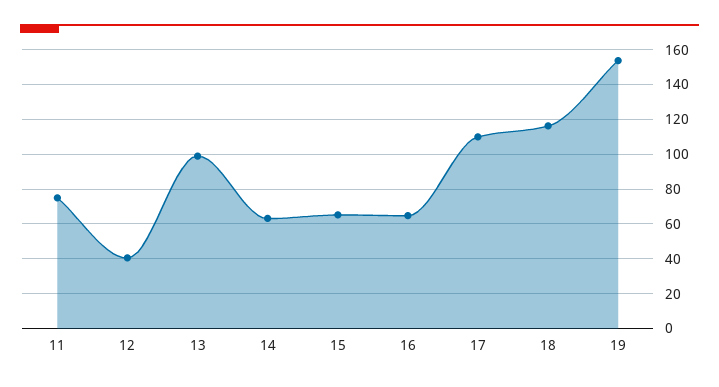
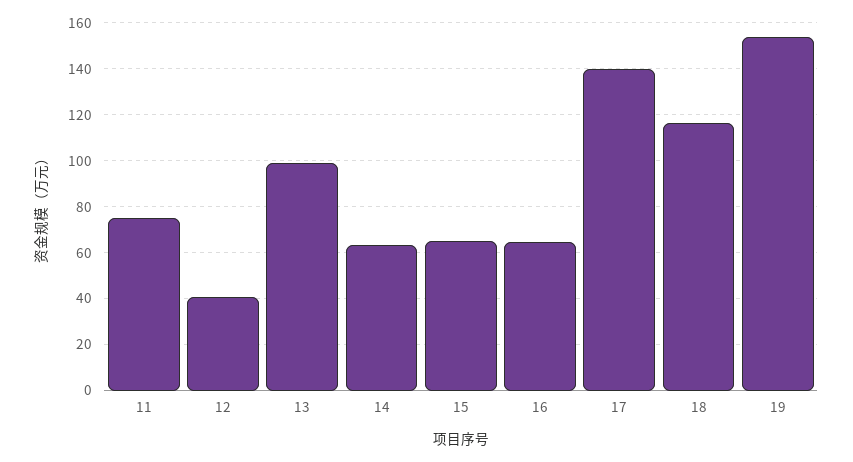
17: 110 -> 140

